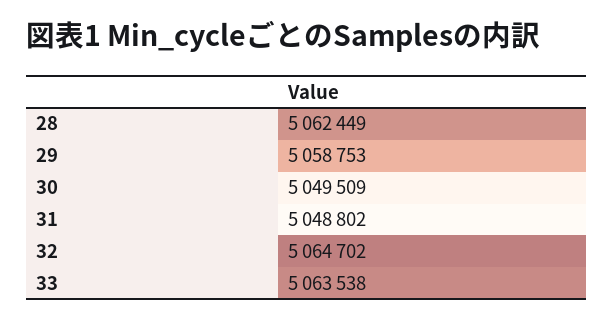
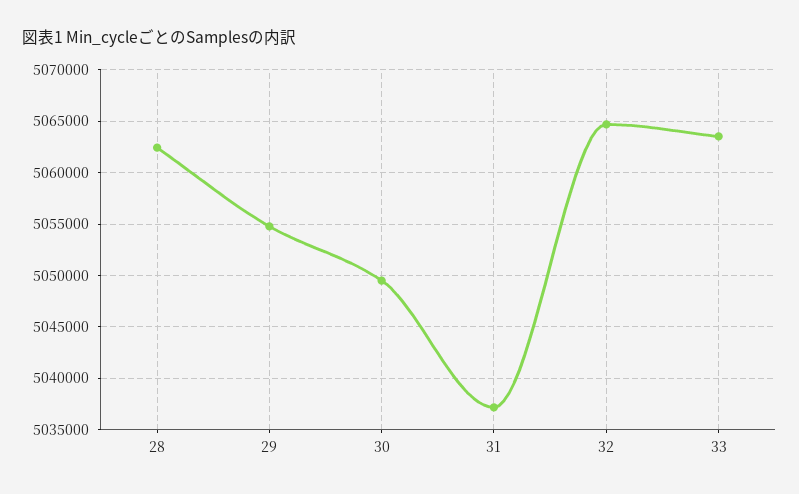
29: 5058753 -> 5055000
31: 5048802 -> 5037000

